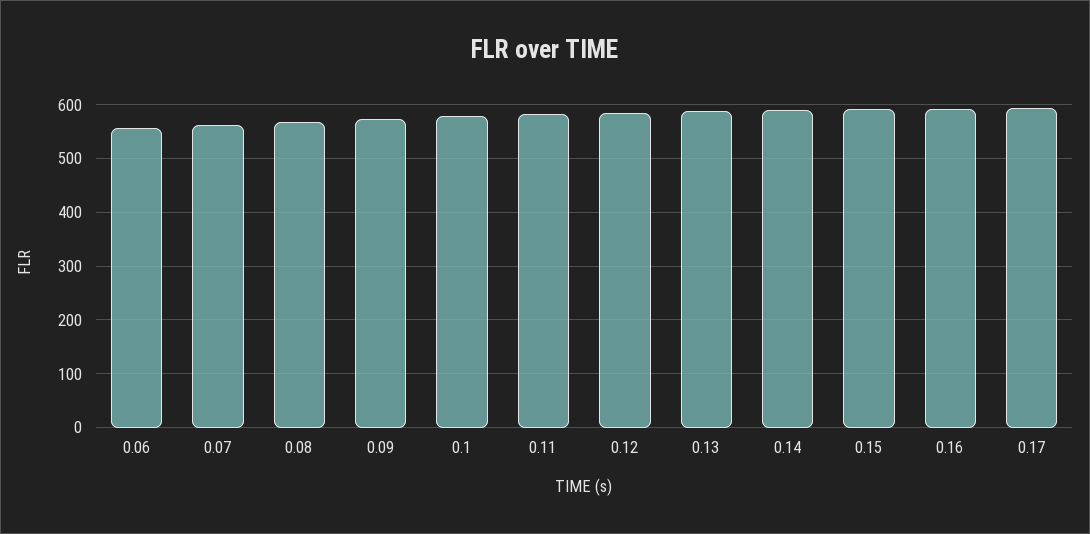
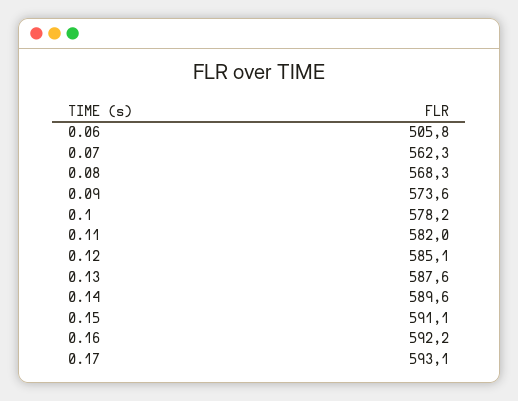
0.06: 560 -> 505.8

